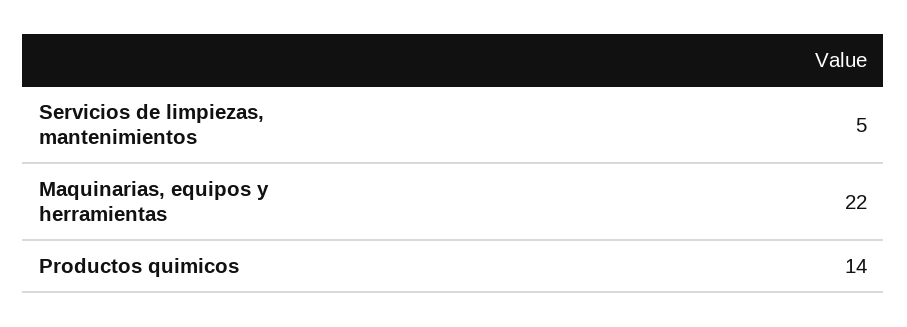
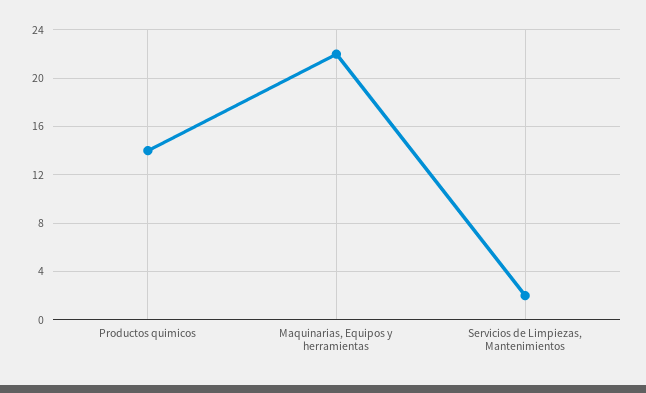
Servicios de limpiezas, mantenimientos: 5 -> 2

